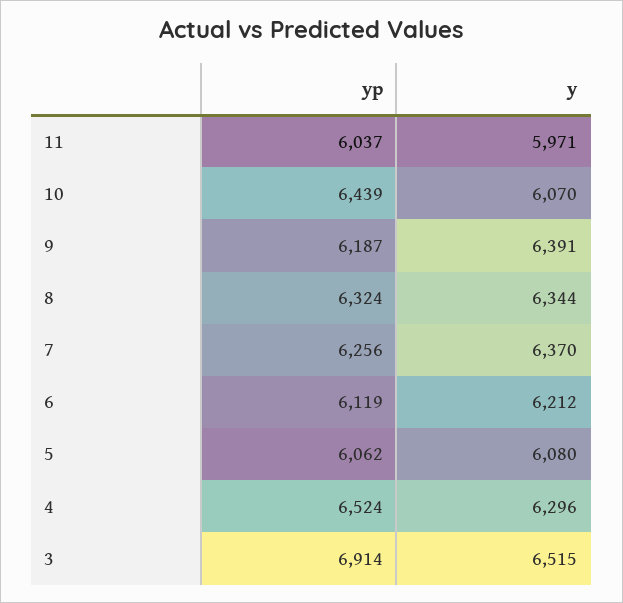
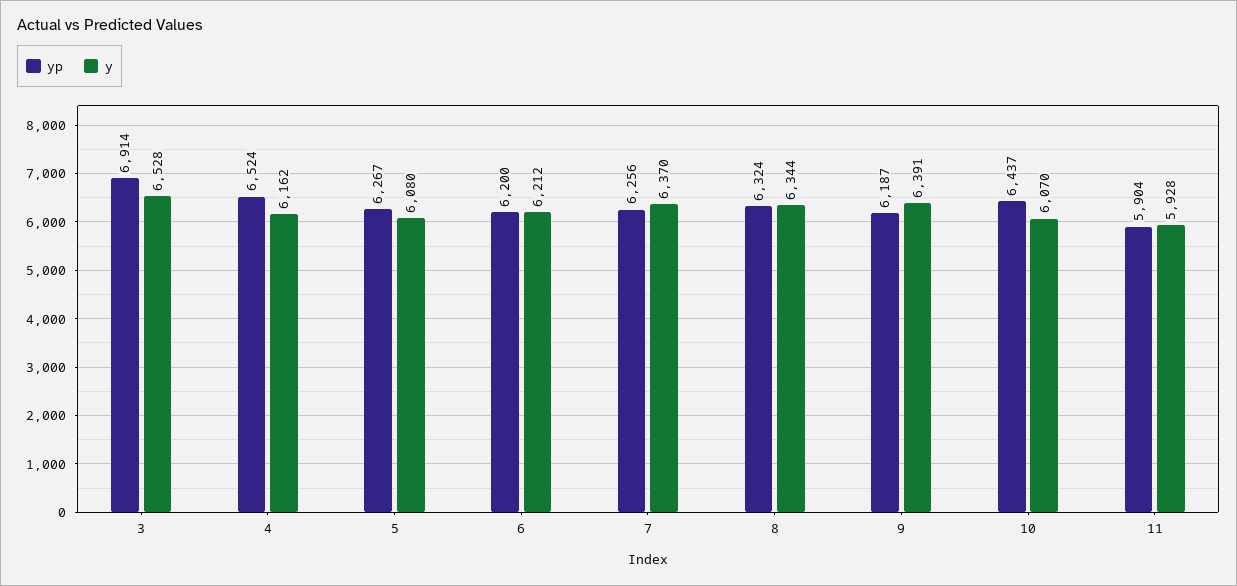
yp, 11: 6037 -> 5904
y, 11: 5971 -> 5928
yp, 10: 6439 -> 6437
yp, 6: 6119 -> 6200
yp, 5: 6062 -> 6267
y, 4: 6296 -> 6162
y, 3: 6515 -> 6528

